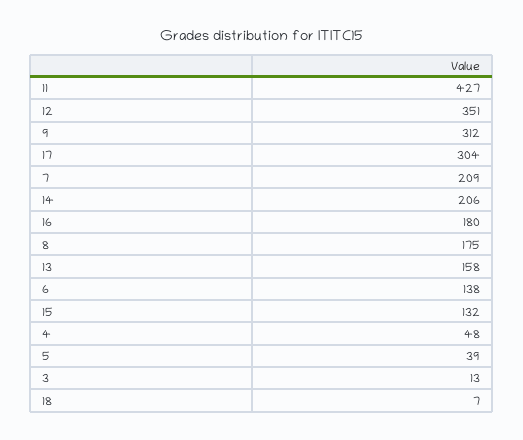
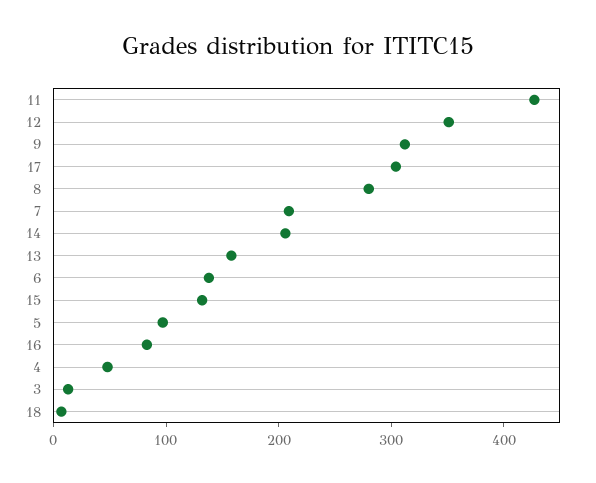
16: 180 -> 80
8: 175 -> 280
5: 39 -> 100

